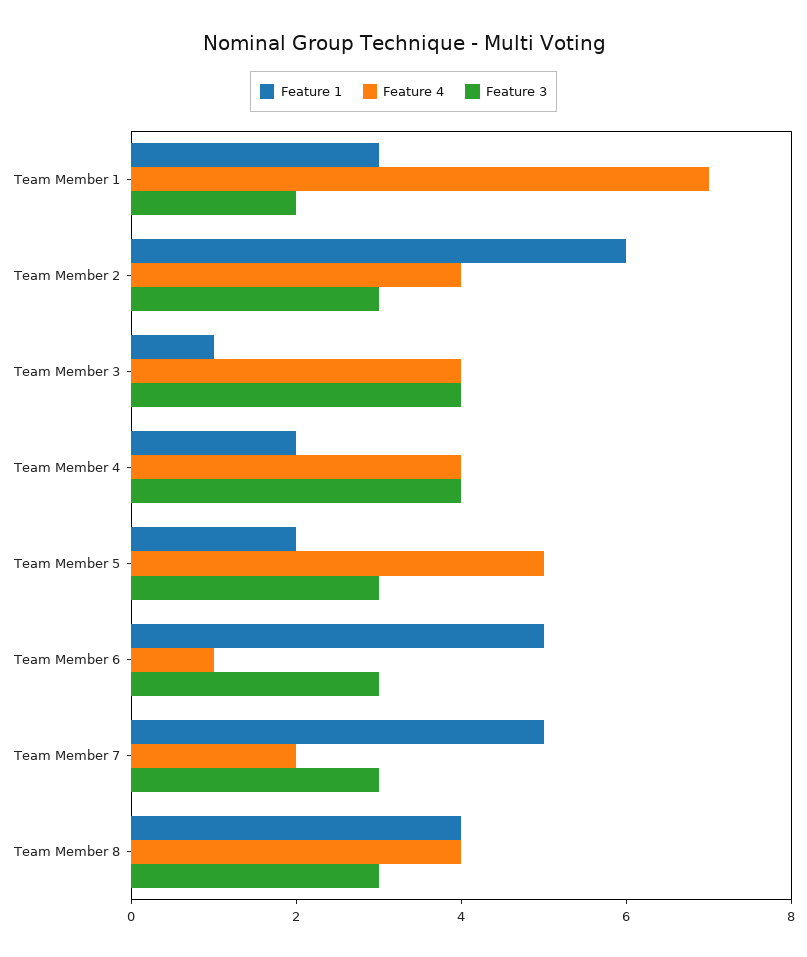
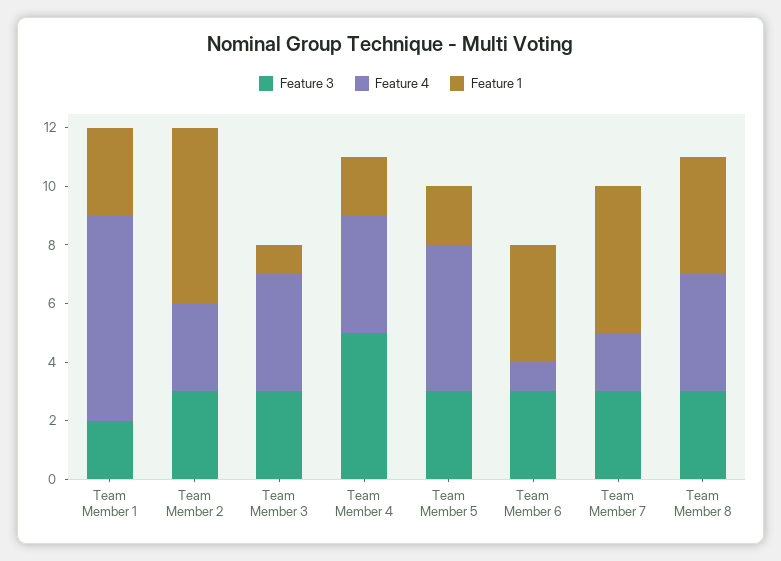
Feature 4, Team Member 2: 4 -> 3
Feature 3, Team Member 3: 4 -> 3
Feature 3, Team Member 4: 4 -> 5
Feature 1, Team Member 6: 5 -> 4

